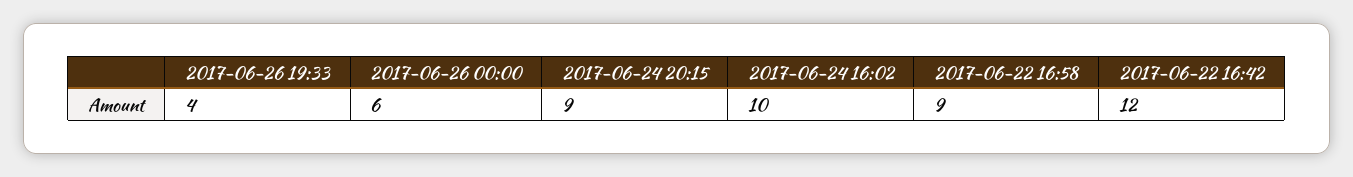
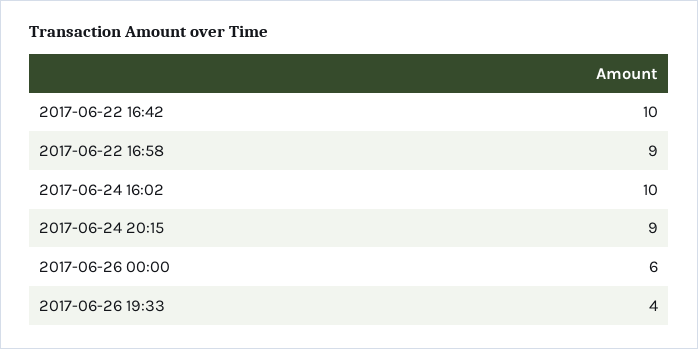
2017-06-22 16:42: 12 -> 10

